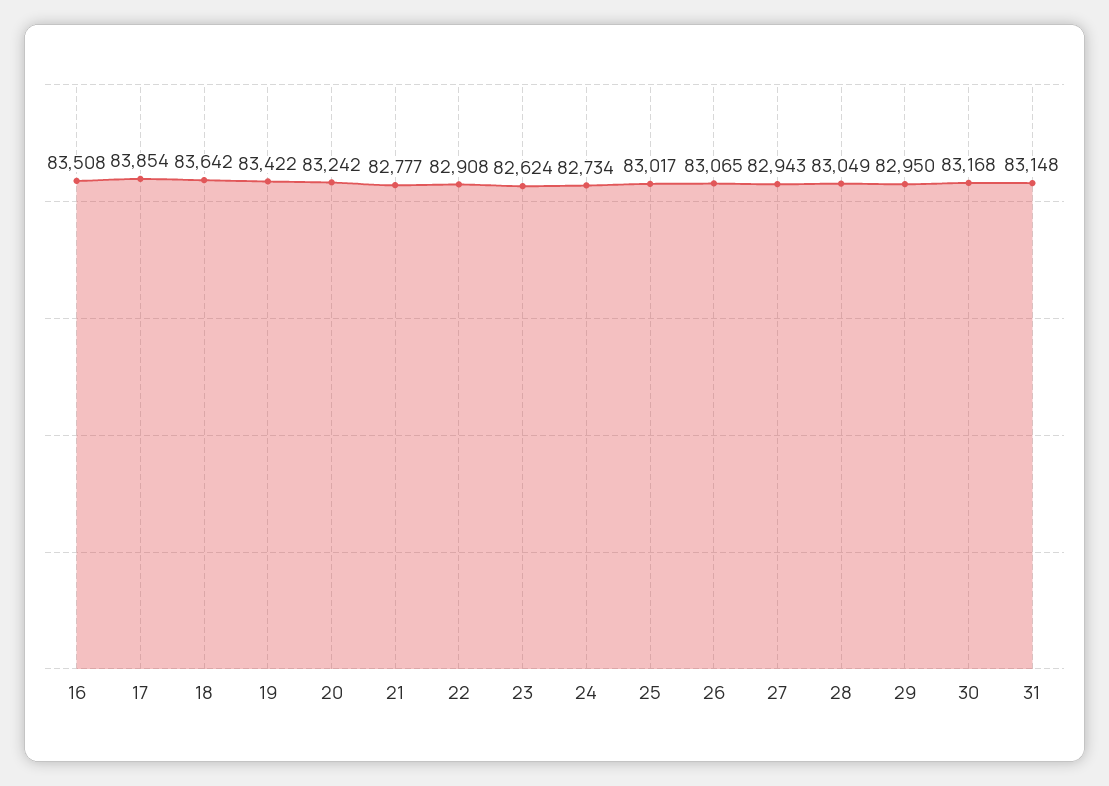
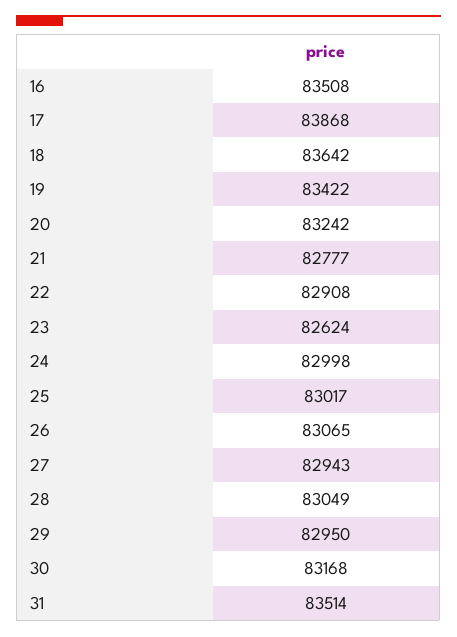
17: 83854 -> 83868
24: 82734 -> 82998
31: 83148 -> 83514

